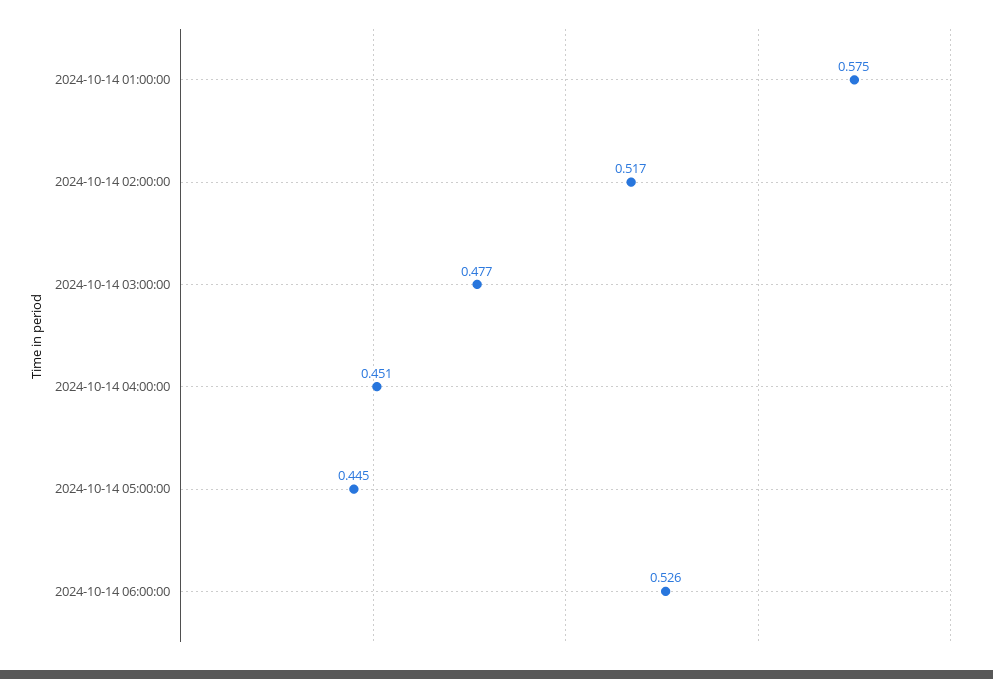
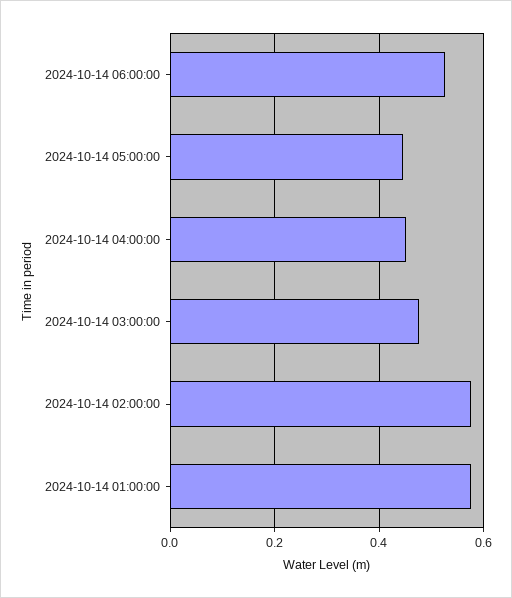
2024-10-14 02:00:00: 0.517 -> 0.58

